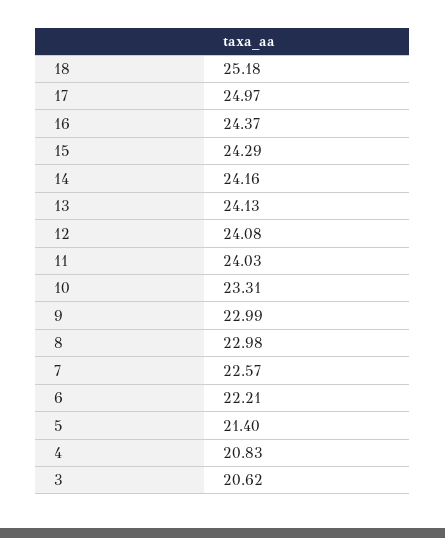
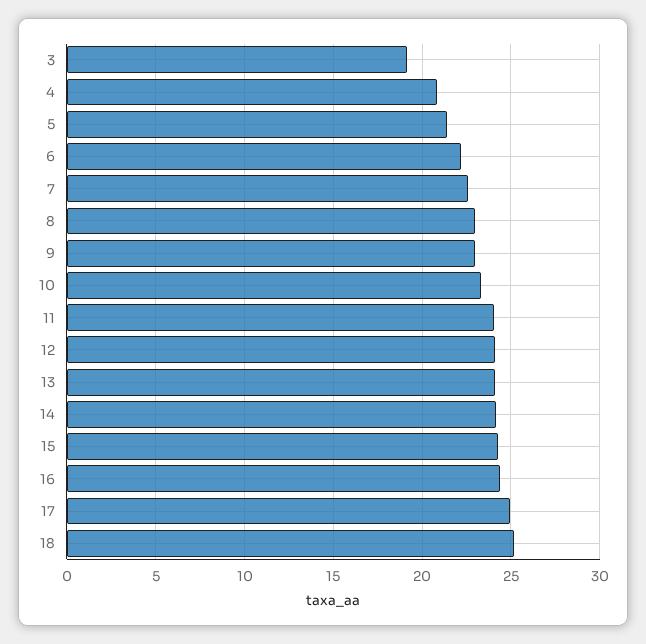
3: 20.62 -> 19

